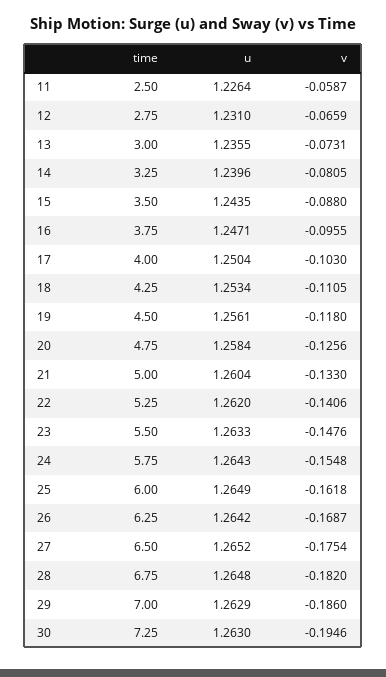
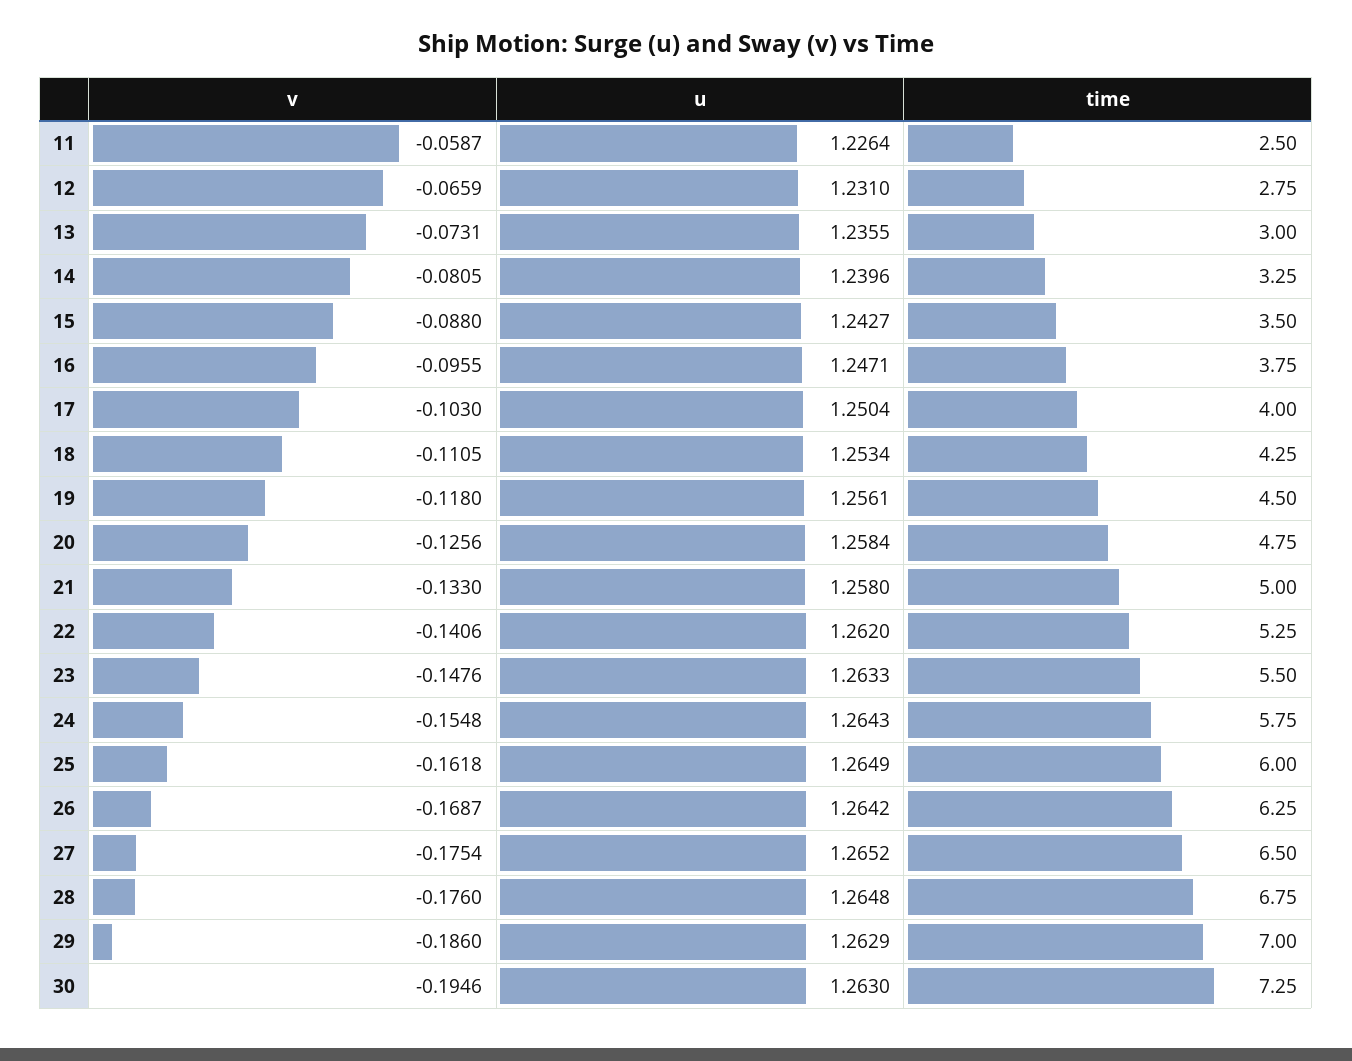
u, 15: 1.2435 -> 1.2427
u, 21: 1.2604 -> 1.258
v, 28: -0.182 -> -0.176

